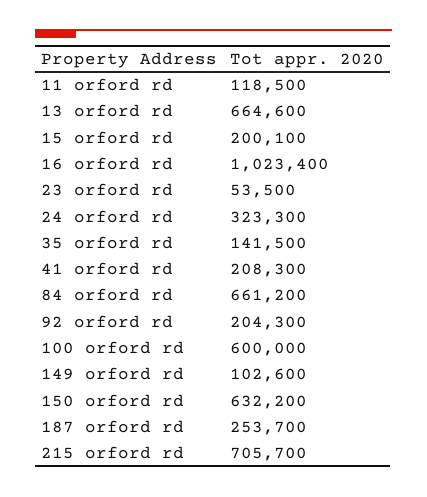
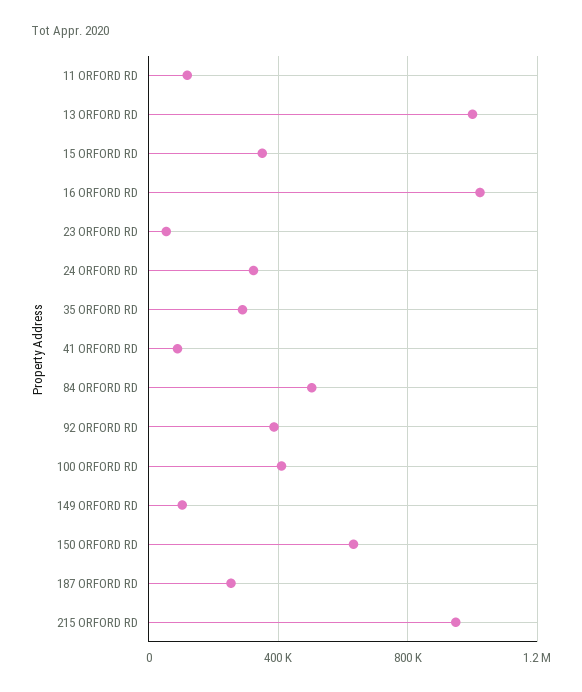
13 orford rd: 664600 -> 1000000
15 orford rd: 200100 -> 350000
35 orford rd: 141500 -> 300000
41 orford rd: 208300 -> 100000
84 orford rd: 661200 -> 500000
92 orford rd: 204300 -> 400000
100 orford rd: 600000 -> 400000
215 orford rd: 705700 -> 950000

